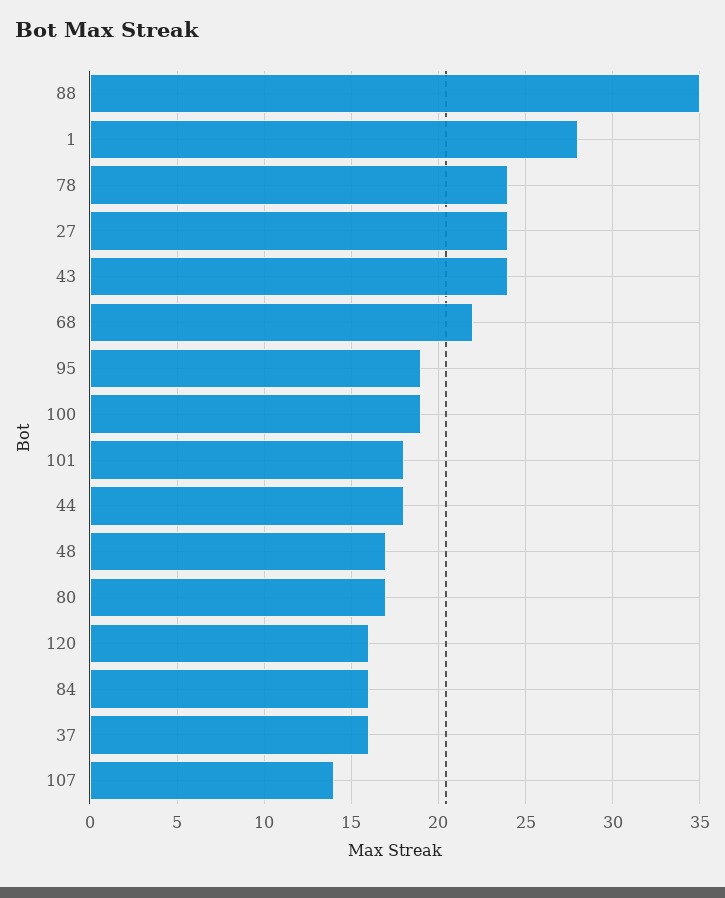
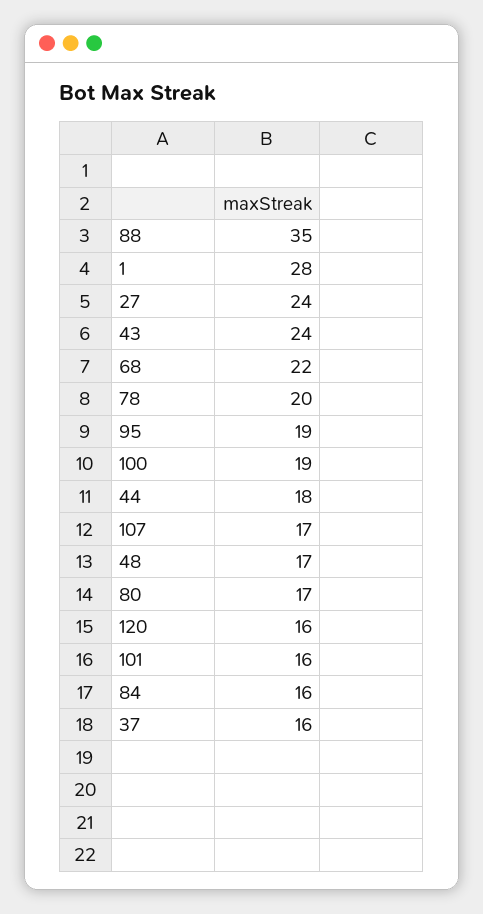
78: 24 -> 20
101: 18 -> 16
107: 14 -> 17

